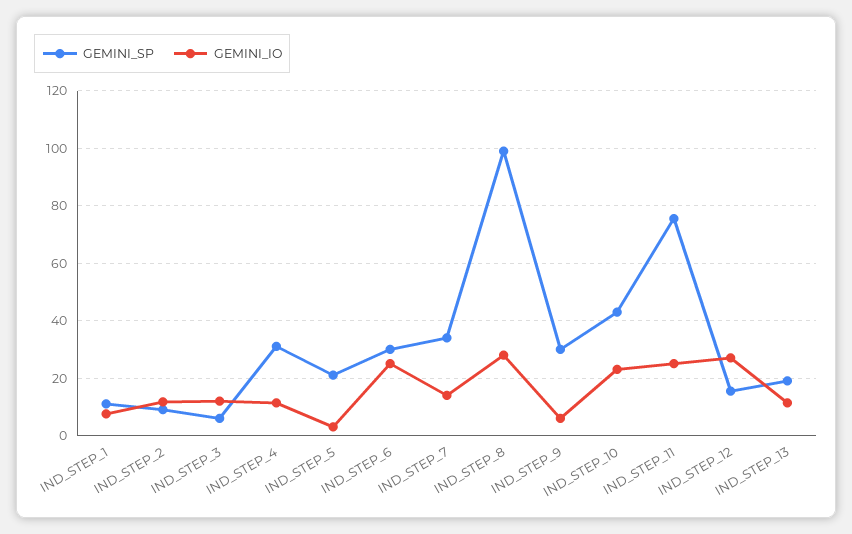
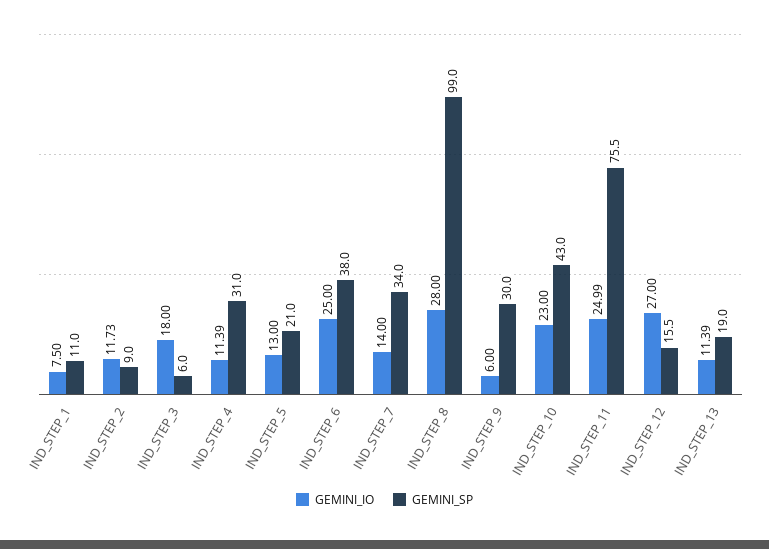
GEMINI_IO, IND_STEP_3: 12.5 -> 18
GEMINI_IO, IND_STEP_5: 2.5 -> 13
GEMINI_SP, IND_STEP_6: 30 -> 38

